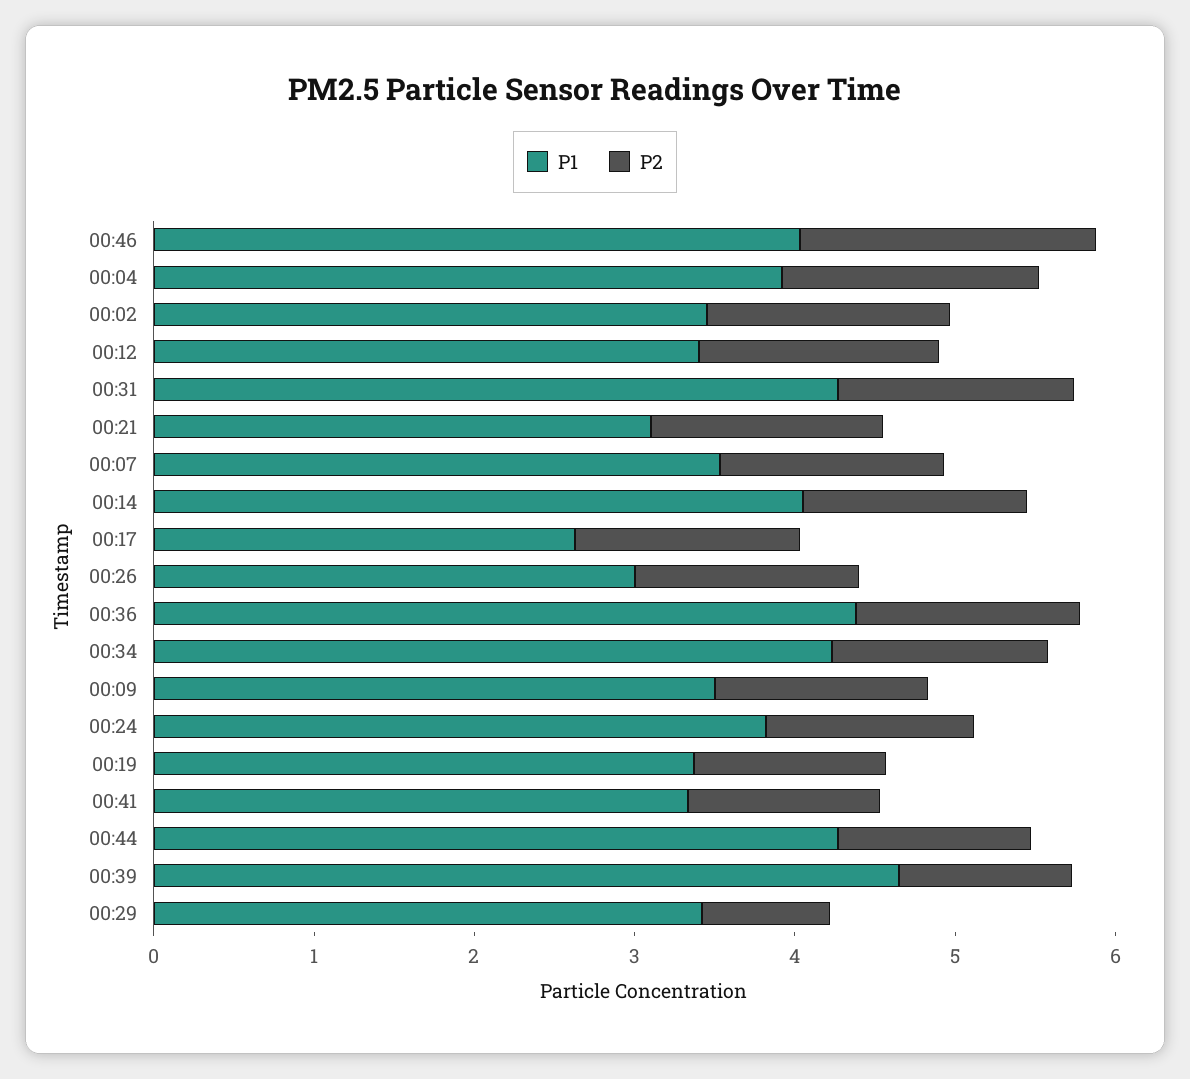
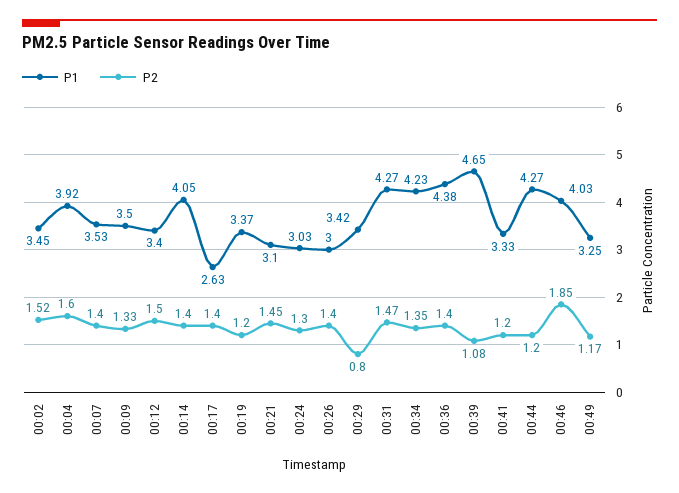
P1, 00:24: 3.8 -> 3.03
P1, 00:49: none -> 3.25
P2, 00:49: none -> 1.17

